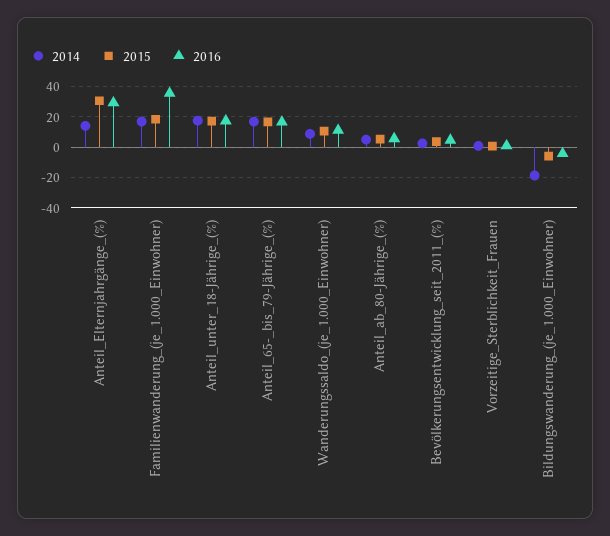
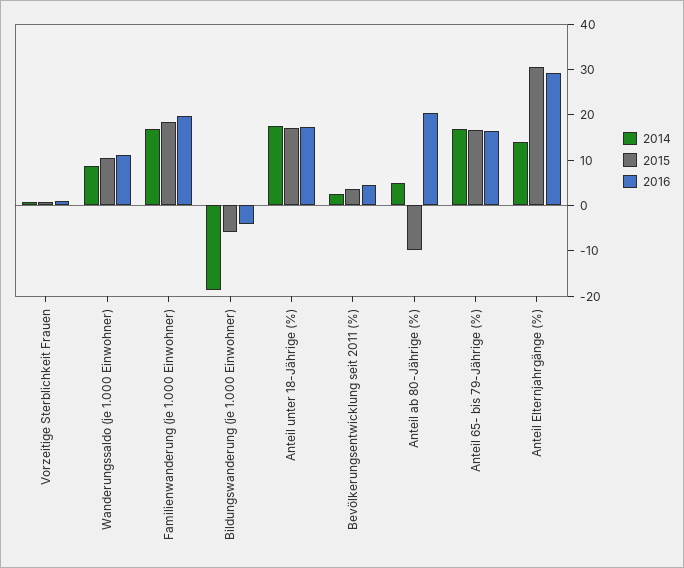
2016, Familienwanderung_(je_1.000_Einwohner): 35 -> 20
2015, Anteil_ab_80-Jährige_(%): 5 -> -10
2016, Anteil_ab_80-Jährige_(%): 5 -> 20

